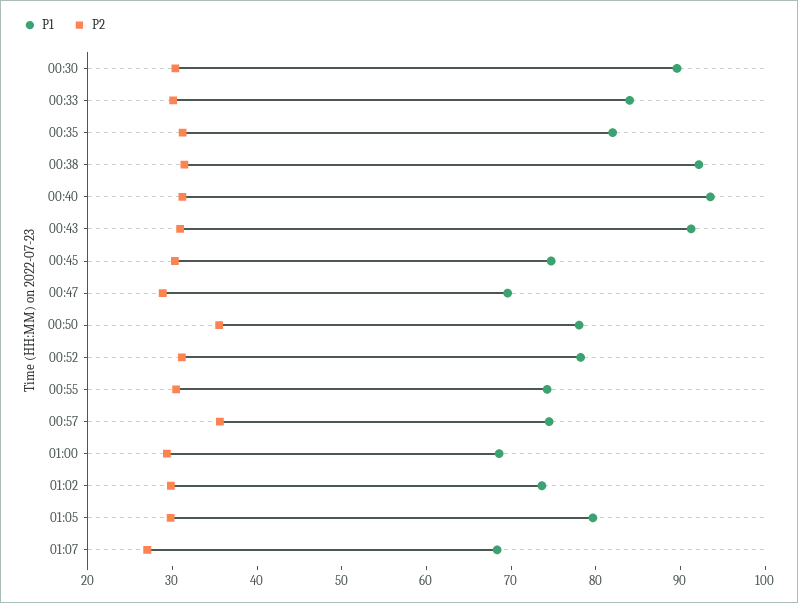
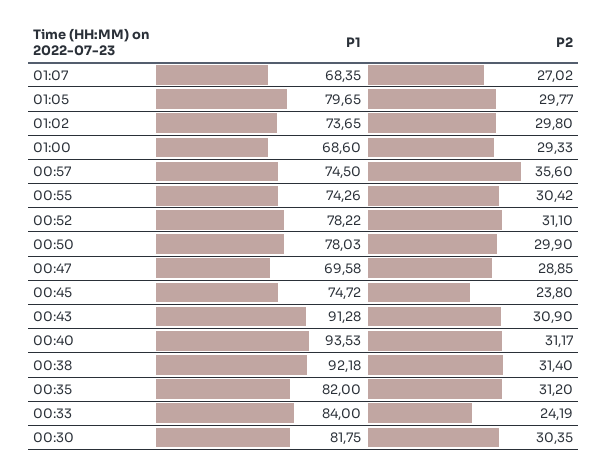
P1, 00:30: 90 -> 81.75
P2, 00:33: 30 -> 24.19
P2, 00:45: 30 -> 23.8
P2, 00:50: 36 -> 29.9

